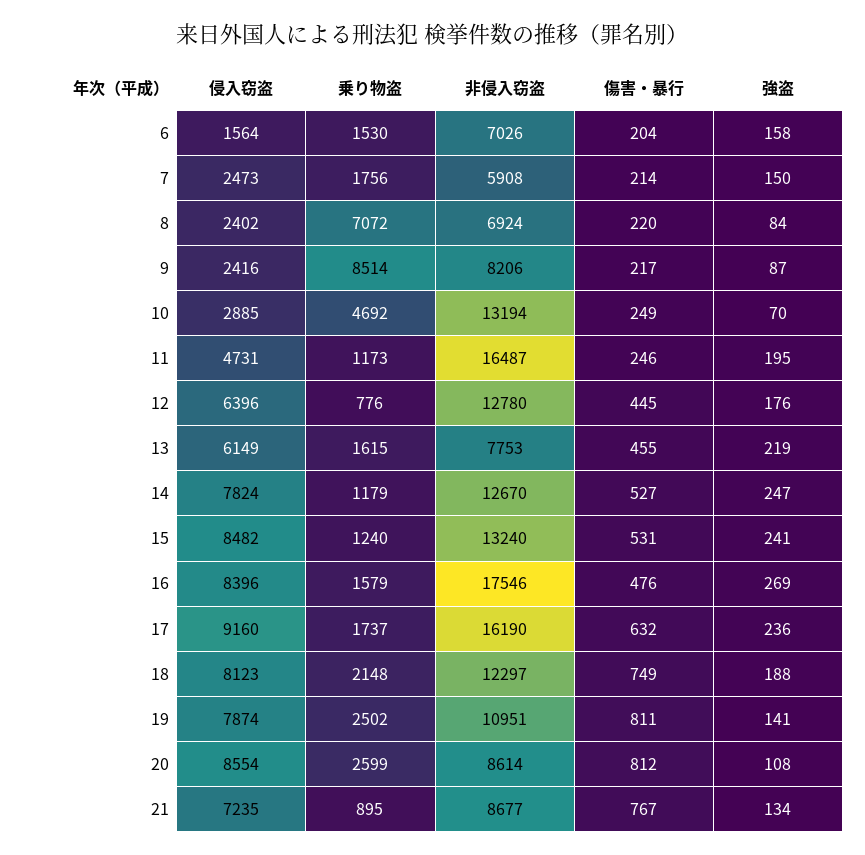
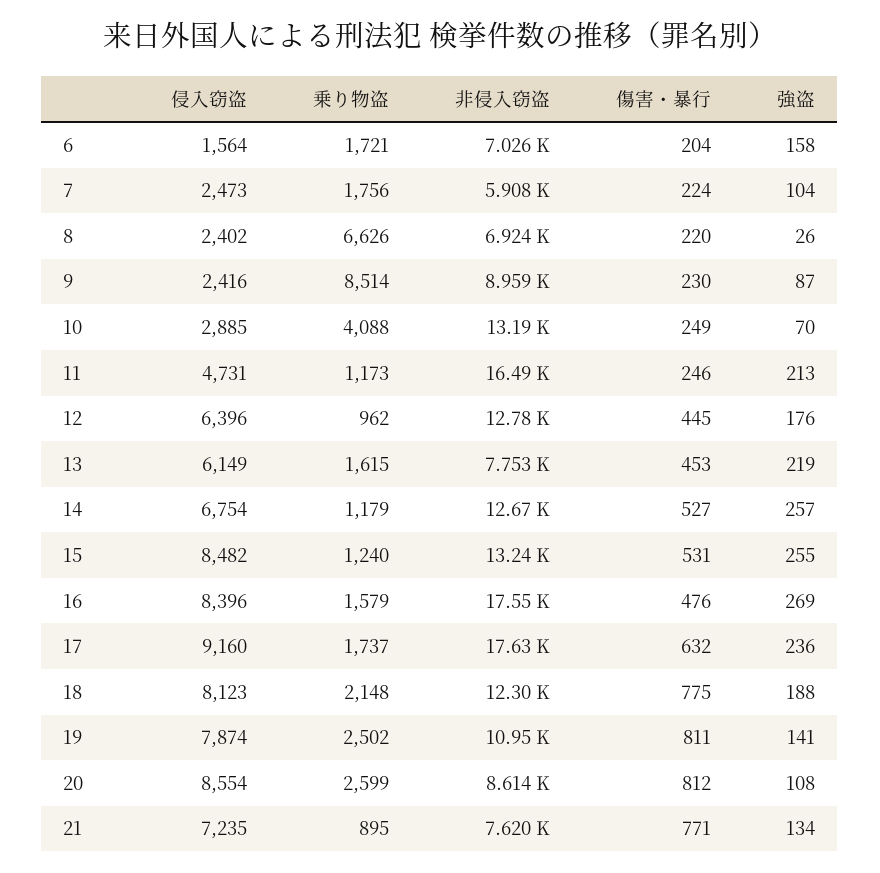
乗り物盗, 6: 1530 -> 1721
傷害・暴行, 7: 214 -> 224
強盗, 7: 150 -> 104
乗り物盗, 8: 7072 -> 6626
強盗, 8: 84 -> 26
非侵入窃盗, 9: 8206 -> 8959
傷害・暴行, 9: 217 -> 230
乗り物盗, 10: 4692 -> 4088
強盗, 11: 195 -> 213
乗り物盗, 12: 776 -> 962
傷害・暴行, 13: 455 -> 453
侵入窃盗, 14: 7824 -> 6754
強盗, 14: 247 -> 257
強盗, 15: 241 -> 255
非侵入窃盗, 17: 16190 -> 17630
傷害・暴行, 18: 749 -> 775
非侵入窃盗, 21: 8677 -> 7620
傷害・暴行, 21: 767 -> 771

